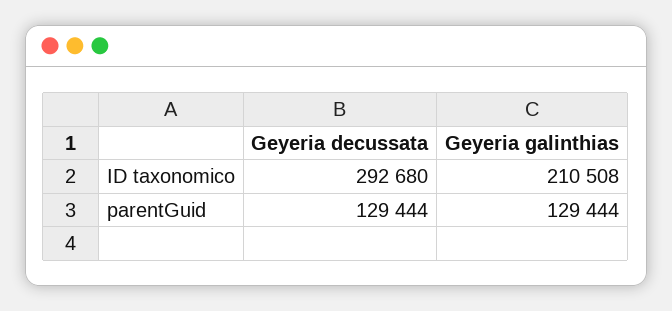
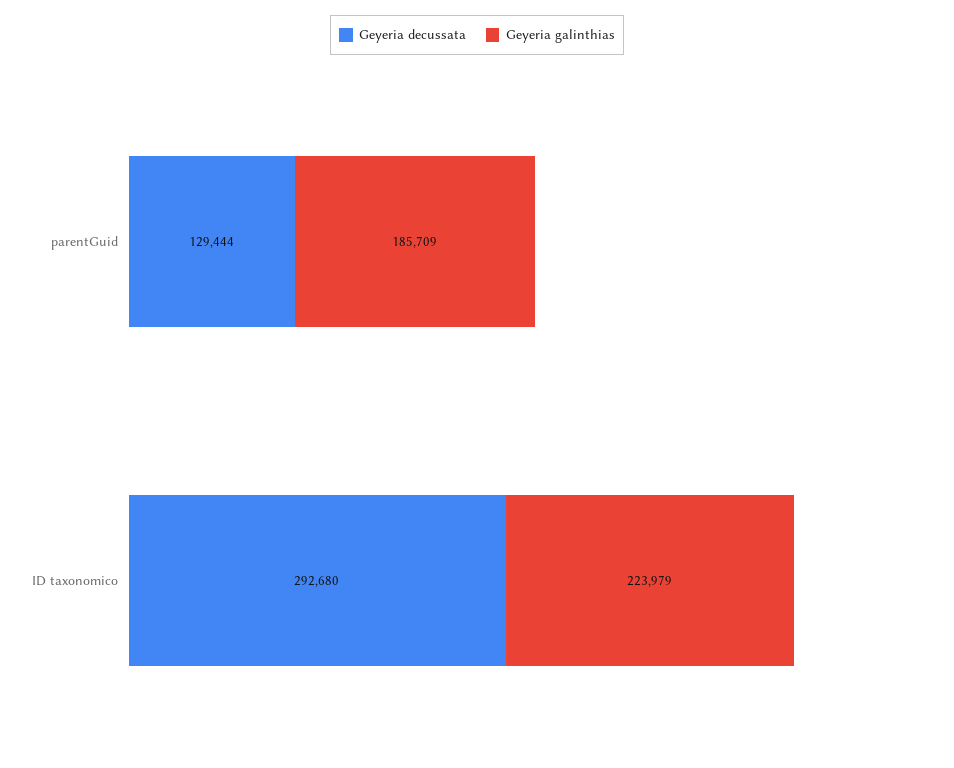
Geyeria galinthias, ID taxonomico: 210508 -> 223979
Geyeria galinthias, parentGuid: 129444 -> 185709

